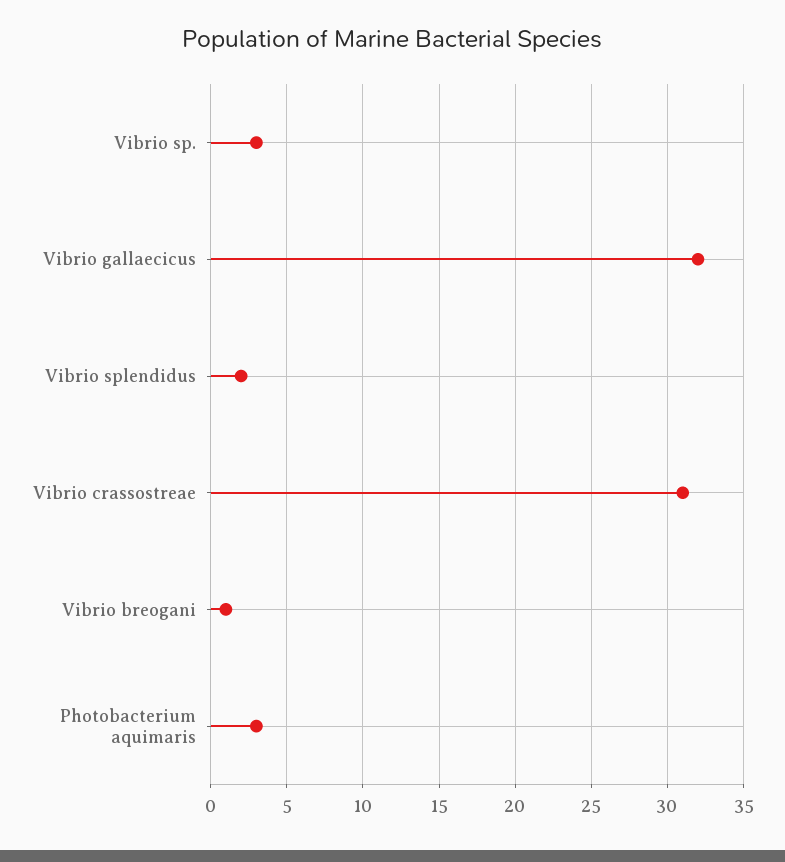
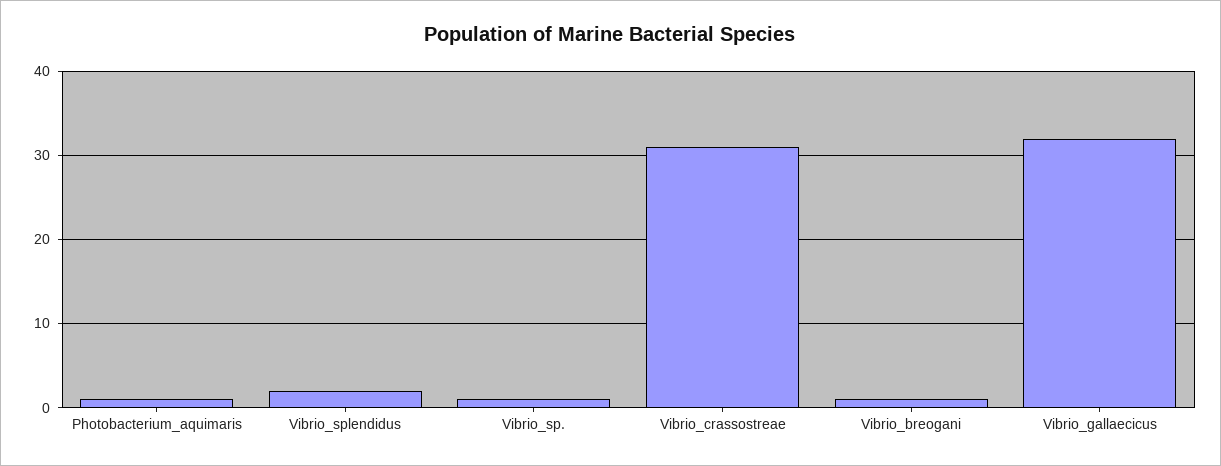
Vibrio sp.: 3 -> 1
Photobacterium aquimaris: 3 -> 1

